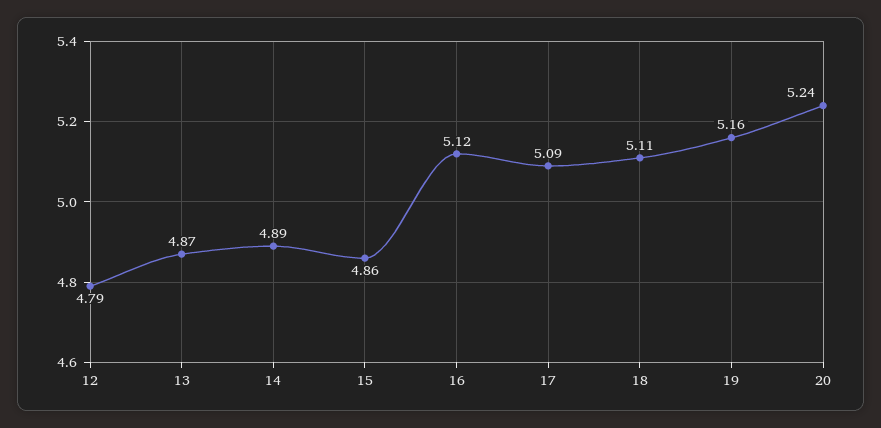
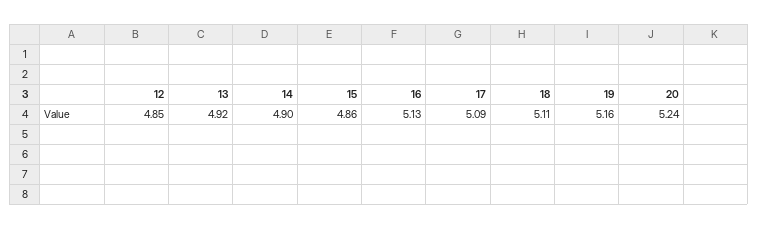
12: 4.79 -> 4.85
13: 4.87 -> 4.92
14: 4.89 -> 4.9
16: 5.12 -> 5.13

